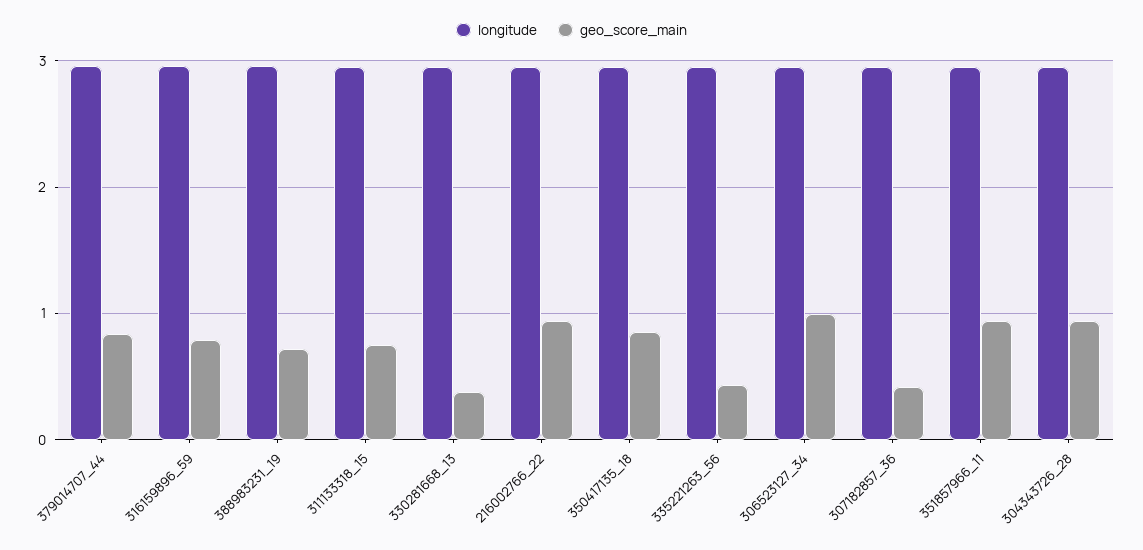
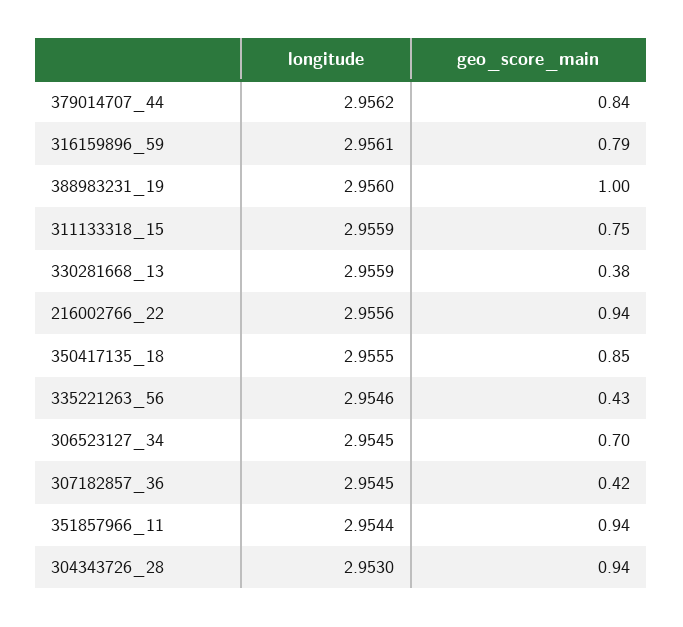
geo_score_main, 388983231_19: 0.7 -> 1
geo_score_main, 306523127_34: 1 -> 0.7

